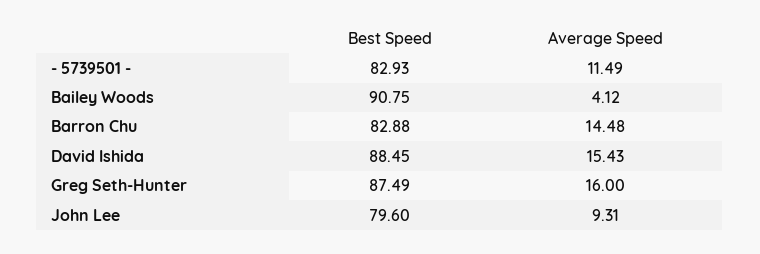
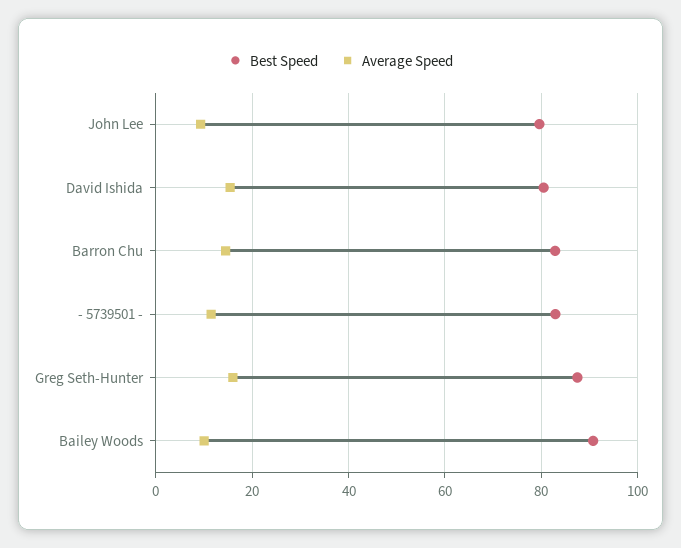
Average Speed, Bailey Woods: 4.12 -> 10
Best Speed, David Ishida: 88.45 -> 80

